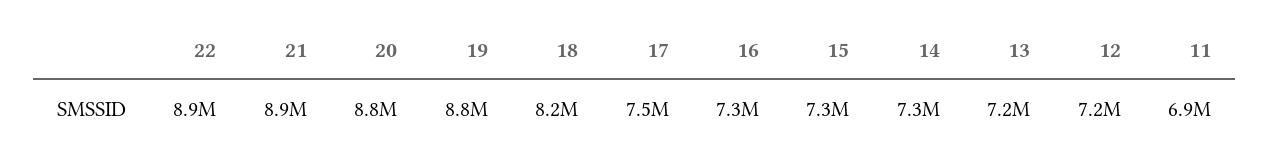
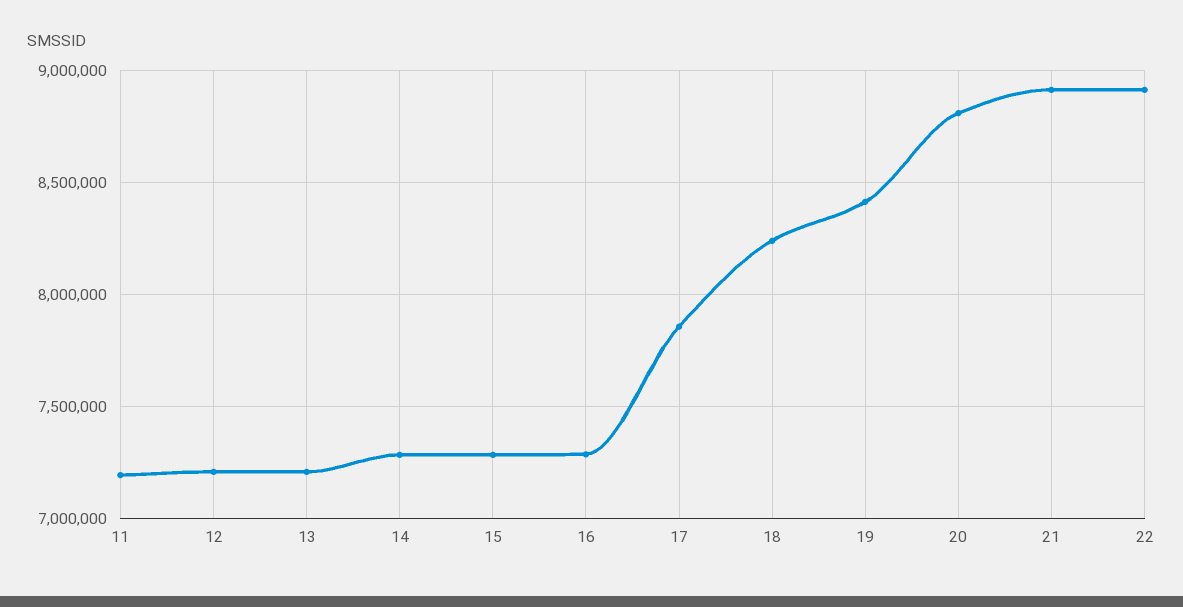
19: 8800000 -> 8400000
17: 7500000 -> 7850000
11: 6900000 -> 7200000

